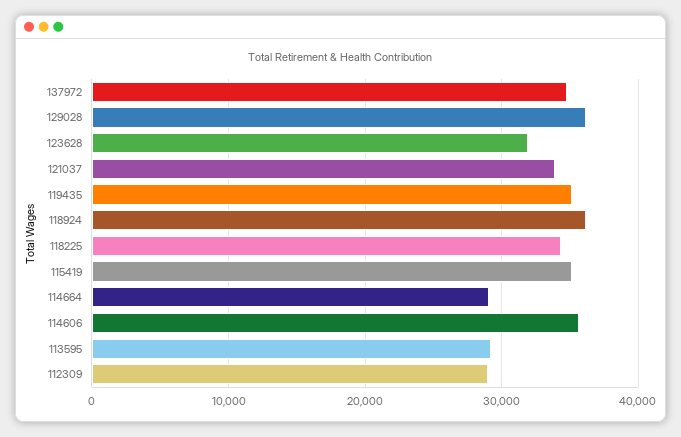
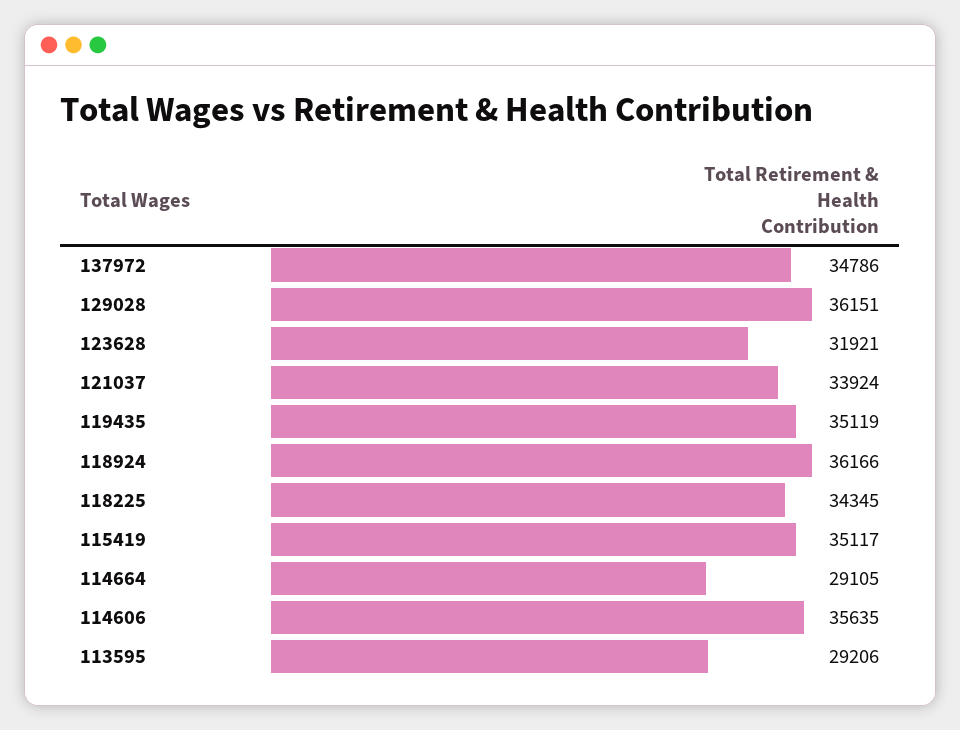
112309: 29000 -> none

